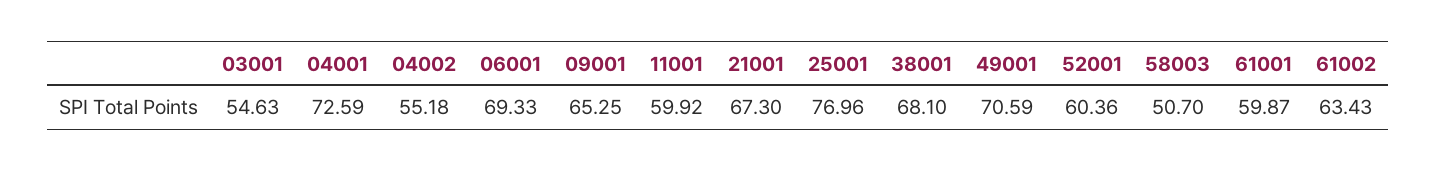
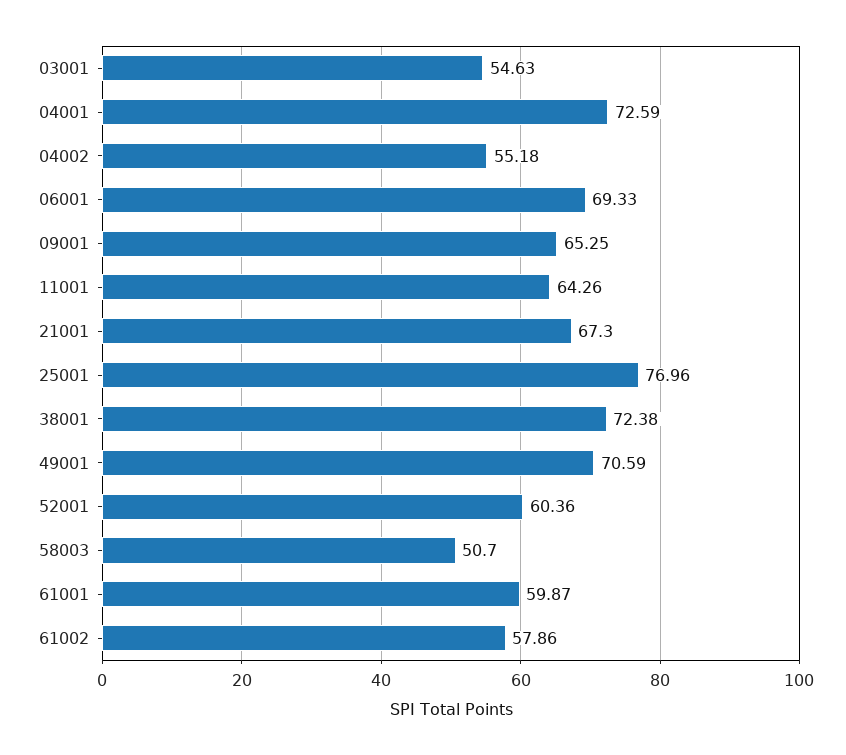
11001: 59.92 -> 64.26
38001: 68.1 -> 72.38
61002: 63.43 -> 57.86

